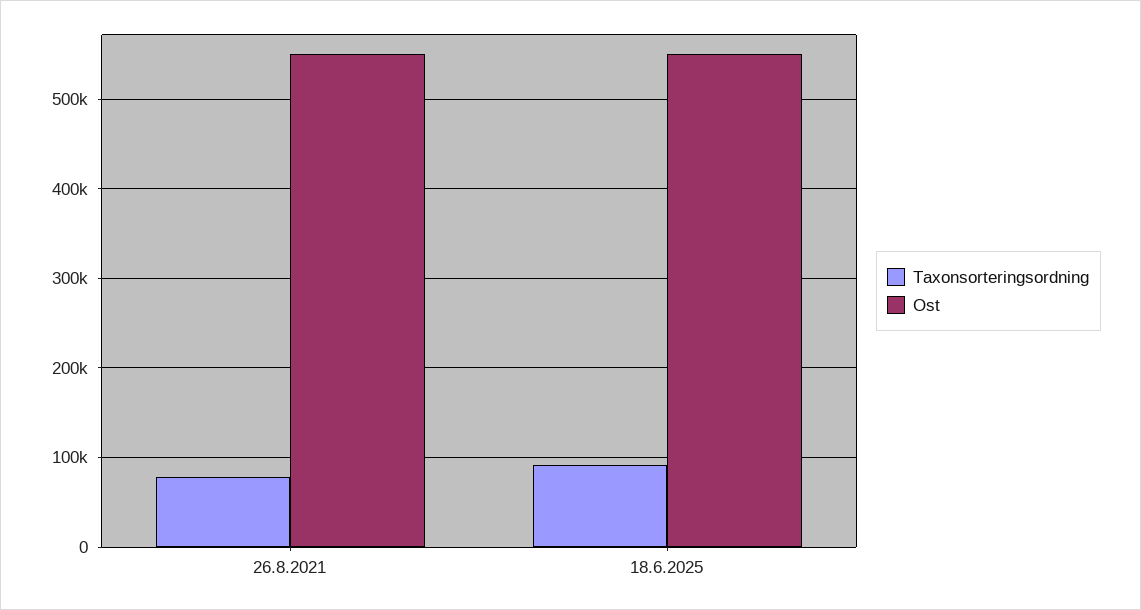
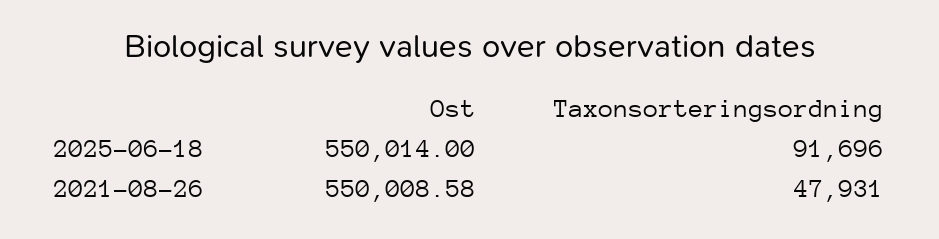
Taxonsorteringsordning, 26.8.2021: 80000 -> 47931

